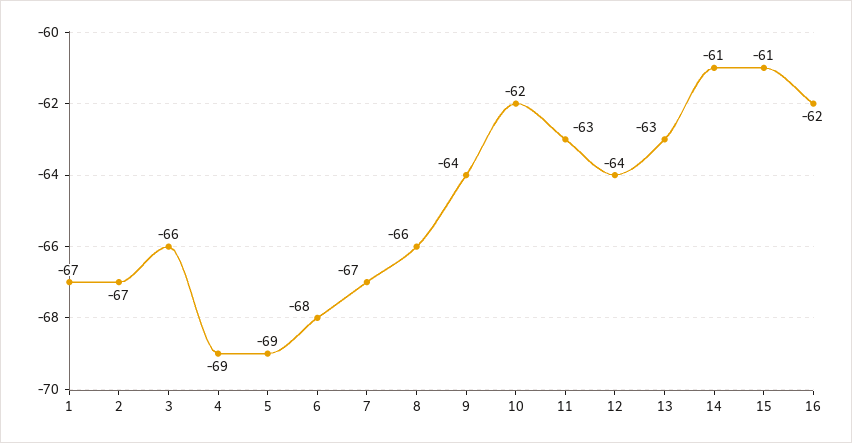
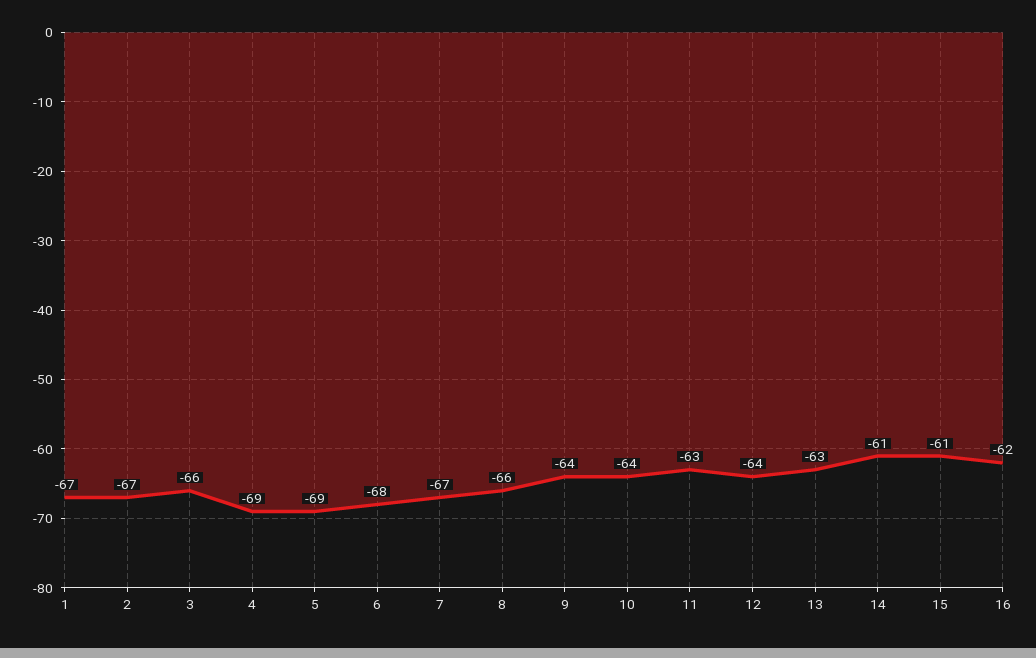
10: -62 -> -64

